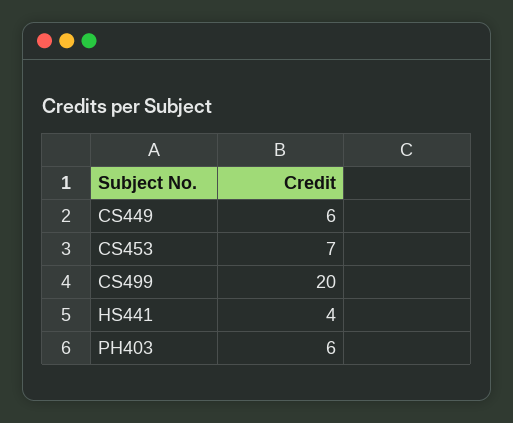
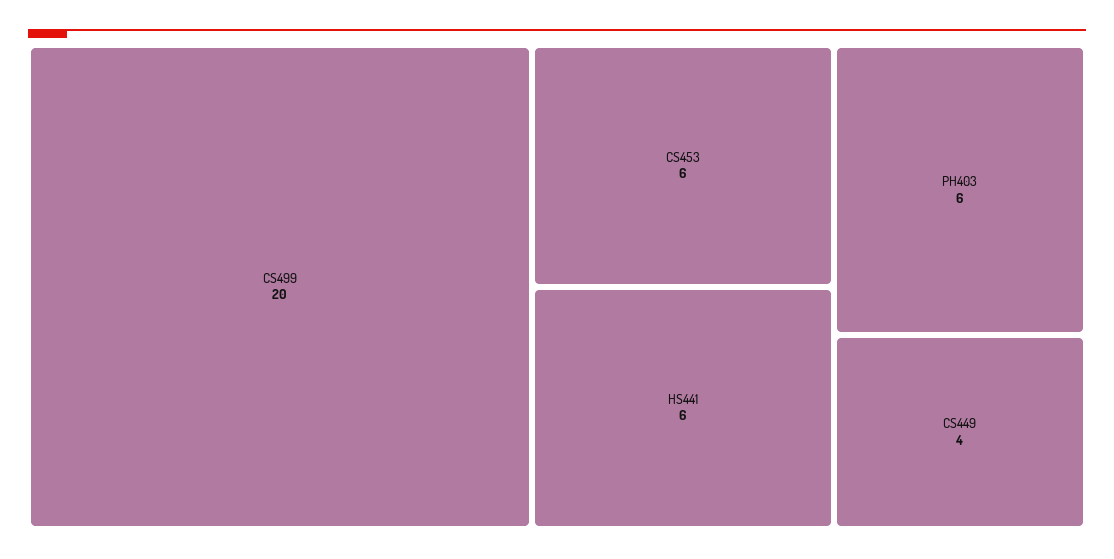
CS449: 6 -> 4
CS453: 7 -> 6
HS441: 4 -> 6

